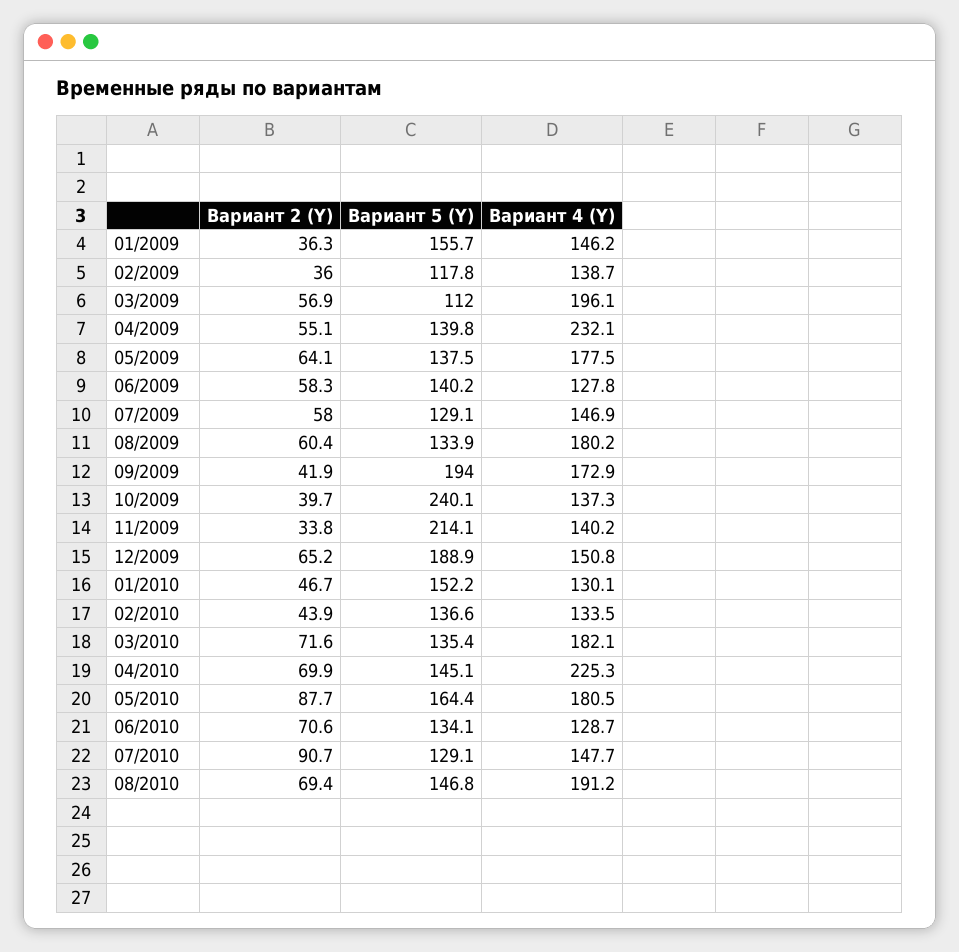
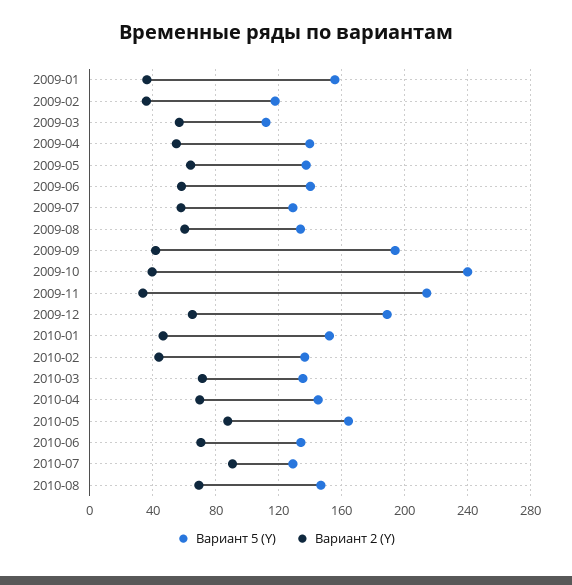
Вариант 4 (Y), 01/2009: 146.2 -> none
Вариант 4 (Y), 02/2009: 138.7 -> none
Вариант 4 (Y), 03/2009: 196.1 -> none
Вариант 4 (Y), 04/2009: 232.1 -> none
Вариант 4 (Y), 05/2009: 177.5 -> none
Вариант 4 (Y), 06/2009: 127.8 -> none
Вариант 4 (Y), 07/2009: 146.9 -> none
Вариант 4 (Y), 08/2009: 180.2 -> none
Вариант 4 (Y), 09/2009: 172.9 -> none
Вариант 4 (Y), 10/2009: 137.3 -> none
Вариант 4 (Y), 11/2009: 140.2 -> none
Вариант 4 (Y), 12/2009: 150.8 -> none
Вариант 4 (Y), 01/2010: 130.1 -> none
Вариант 4 (Y), 02/2010: 133.5 -> none
Вариант 4 (Y), 03/2010: 182.1 -> none
Вариант 4 (Y), 04/2010: 225.3 -> none
Вариант 4 (Y), 05/2010: 180.5 -> none
Вариант 4 (Y), 06/2010: 128.7 -> none
Вариант 4 (Y), 07/2010: 147.7 -> none
Вариант 4 (Y), 08/2010: 191.2 -> none

